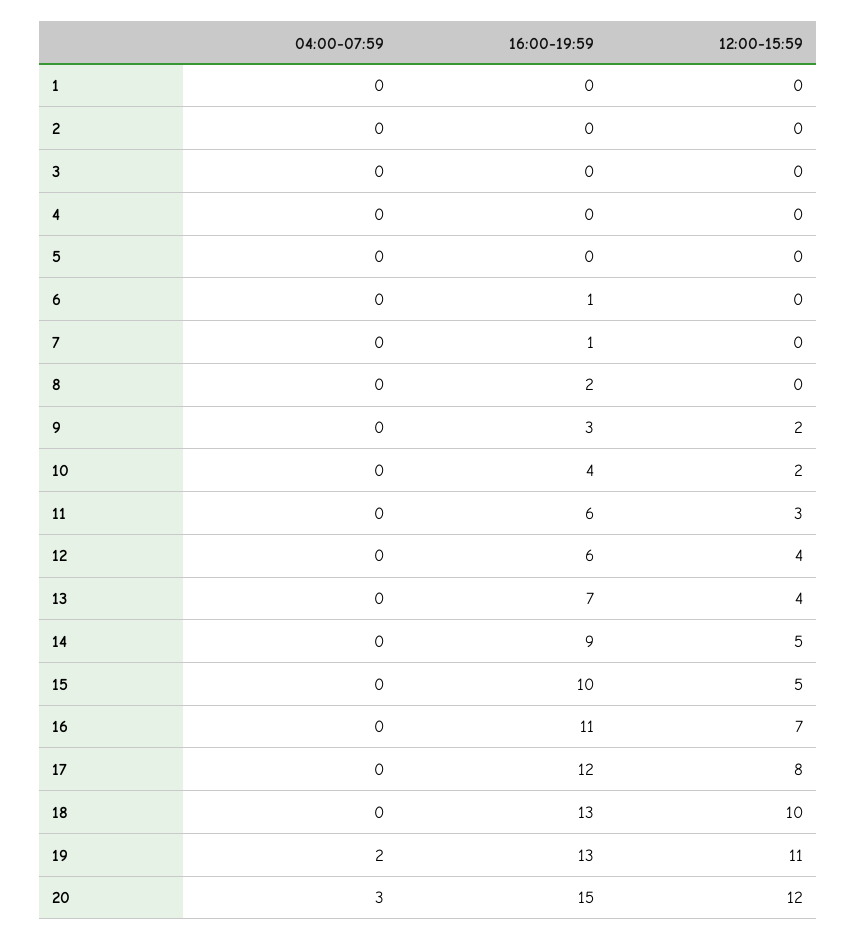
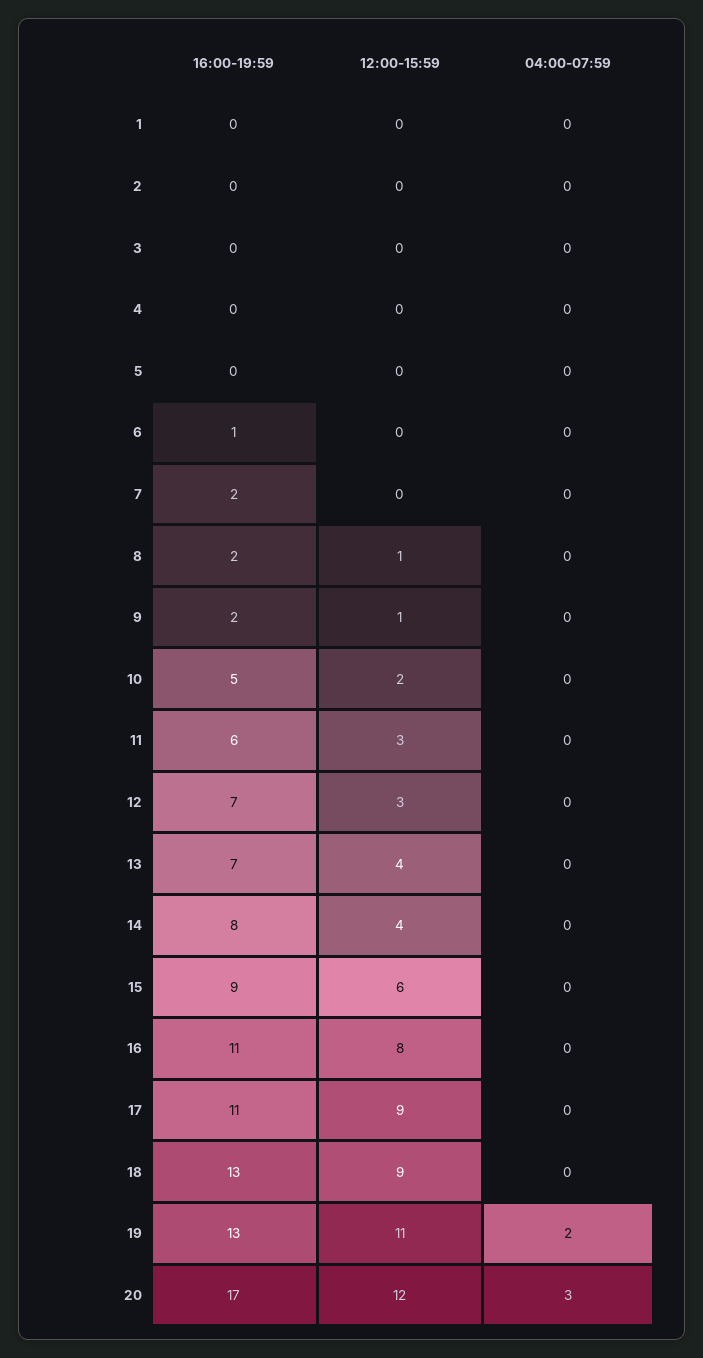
16:00-19:59, 7: 1 -> 2
12:00-15:59, 8: 0 -> 1
16:00-19:59, 9: 3 -> 2
12:00-15:59, 9: 2 -> 1
16:00-19:59, 10: 4 -> 5
16:00-19:59, 12: 6 -> 7
12:00-15:59, 12: 4 -> 3
16:00-19:59, 14: 9 -> 8
12:00-15:59, 14: 5 -> 4
16:00-19:59, 15: 10 -> 9
12:00-15:59, 15: 5 -> 6
12:00-15:59, 16: 7 -> 8
16:00-19:59, 17: 12 -> 11
12:00-15:59, 17: 8 -> 9
12:00-15:59, 18: 10 -> 9
16:00-19:59, 20: 15 -> 17

